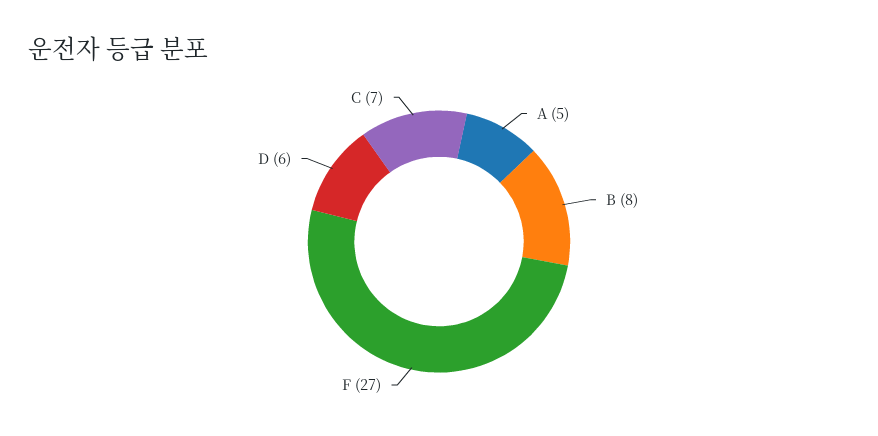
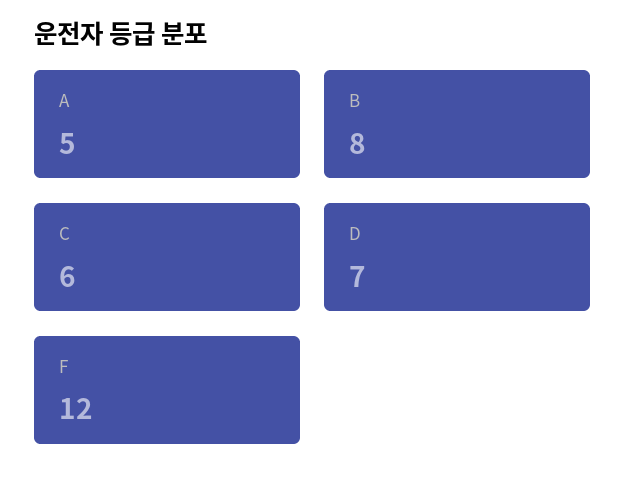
F: 27 -> 12
D: 6 -> 7
C: 7 -> 6

